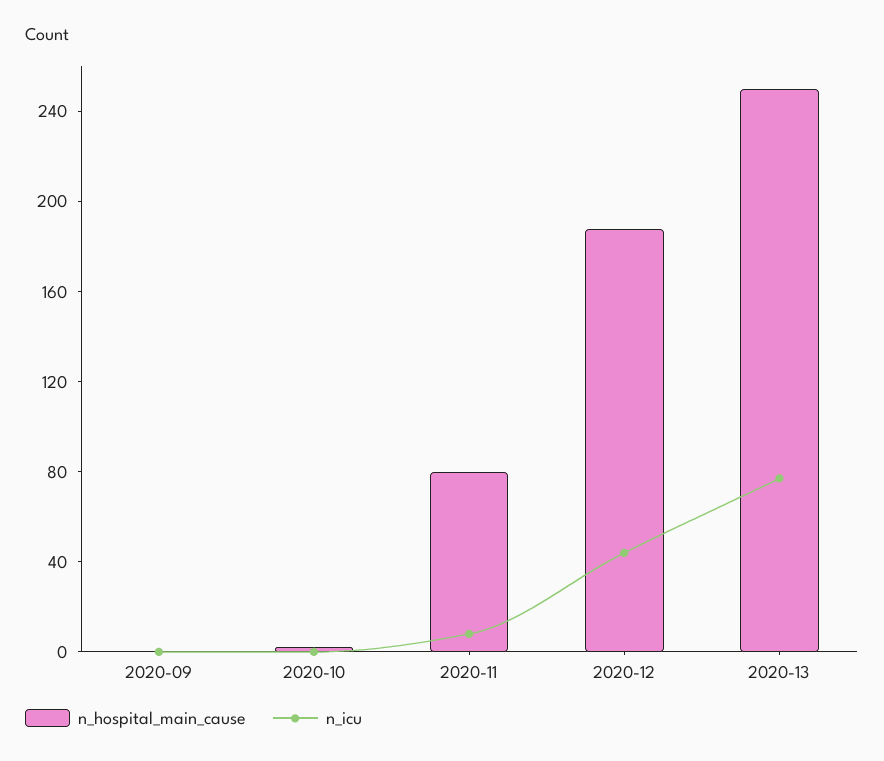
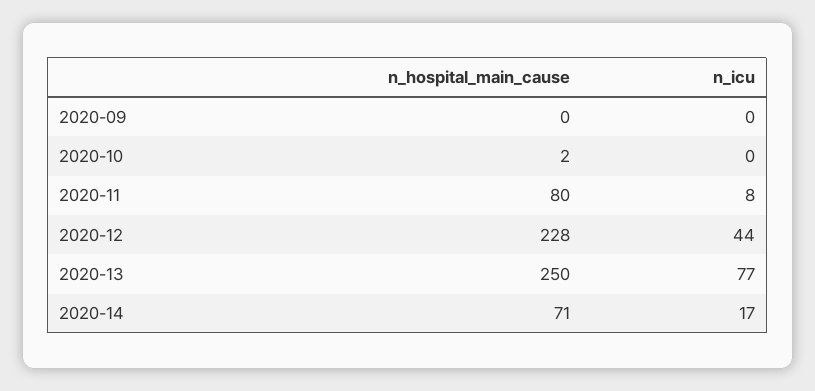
n_hospital_main_cause, 2020-12: 190 -> 228
n_hospital_main_cause, 2020-14: none -> 71
n_icu, 2020-14: none -> 17

